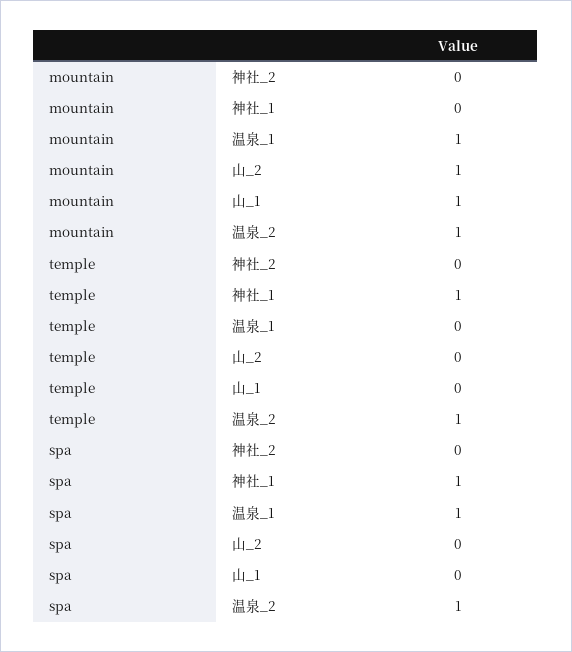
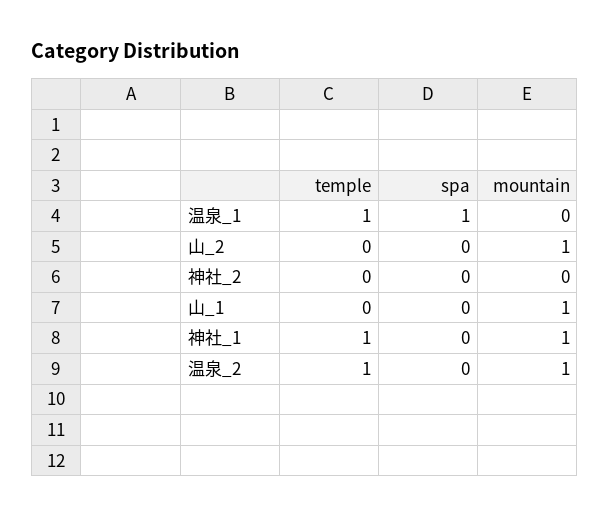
mountain, 神社_1: 0 -> 1
mountain, 温泉_1: 1 -> 0
temple, 温泉_1: 0 -> 1
spa, 神社_1: 1 -> 0
spa, 温泉_2: 1 -> 0

